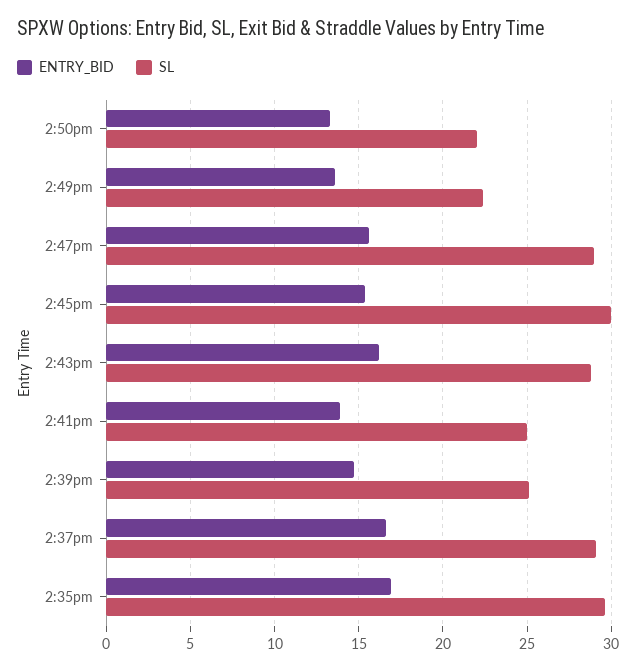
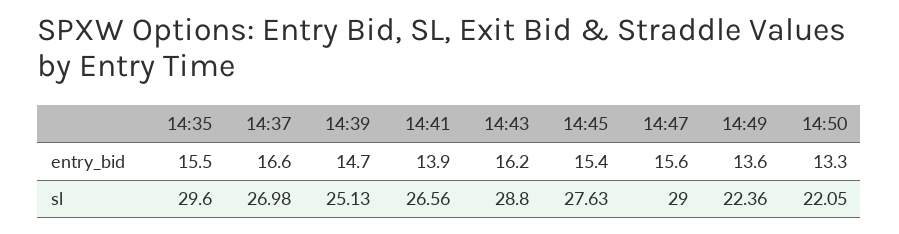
SL, 2:45pm: 30 -> 27.63
SL, 2:41pm: 25 -> 26.56
SL, 2:37pm: 29 -> 26.98
ENTRY_BID, 2:35pm: 17 -> 15.5

